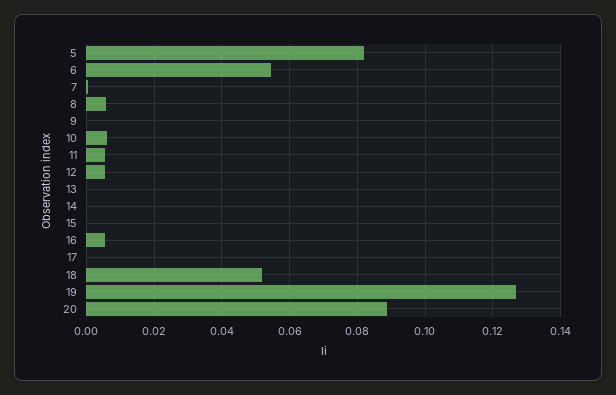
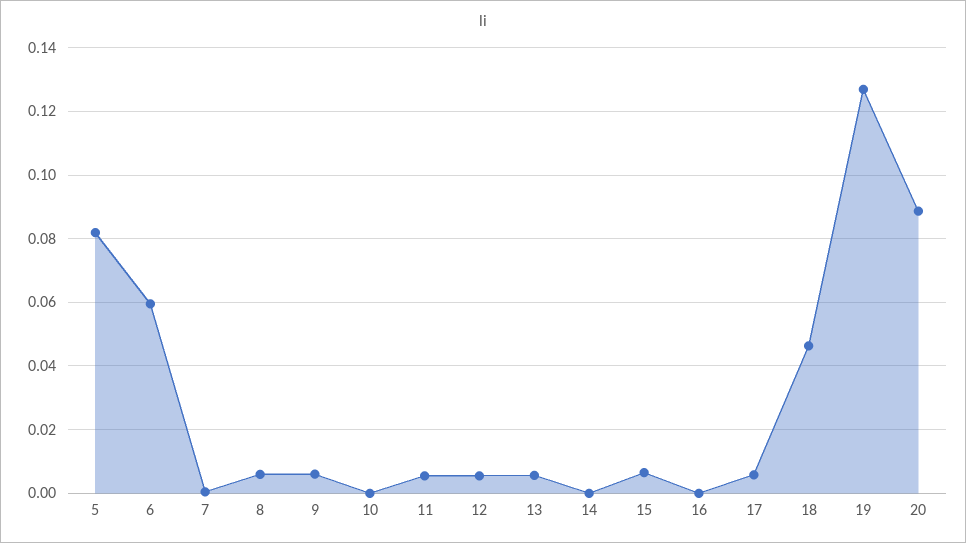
6: 0.054 -> 0.06
9: 0 -> 0.006
10: 0.006 -> 0
13: 0 -> 0.006
15: 0 -> 0.006
16: 0.006 -> 0
17: 0 -> 0.006
18: 0.052 -> 0.046

